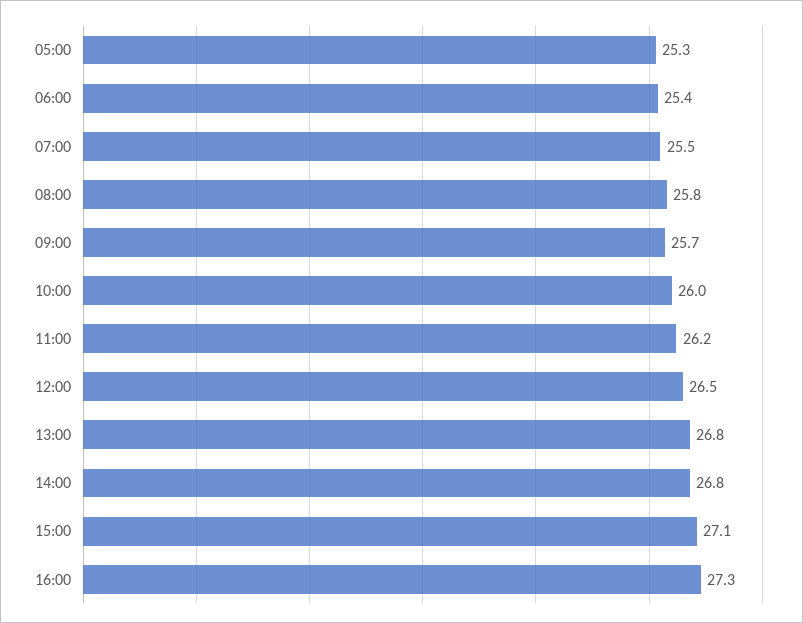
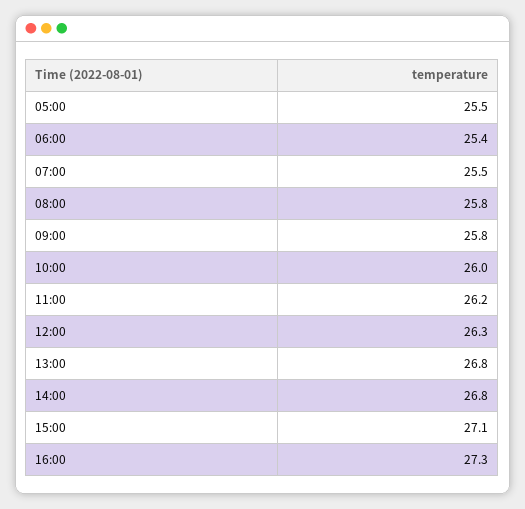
05:00: 25.3 -> 25.5
09:00: 25.7 -> 25.8
12:00: 26.5 -> 26.3

